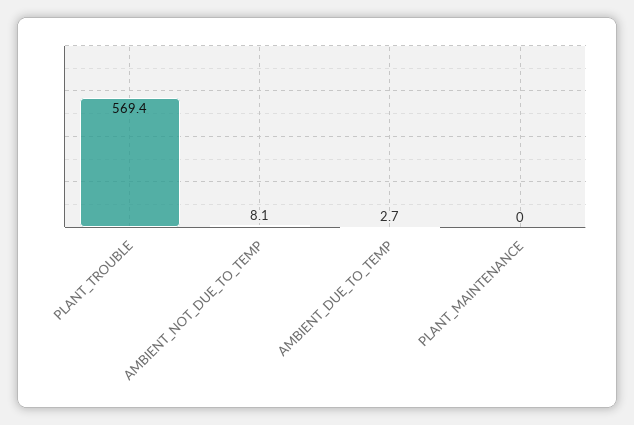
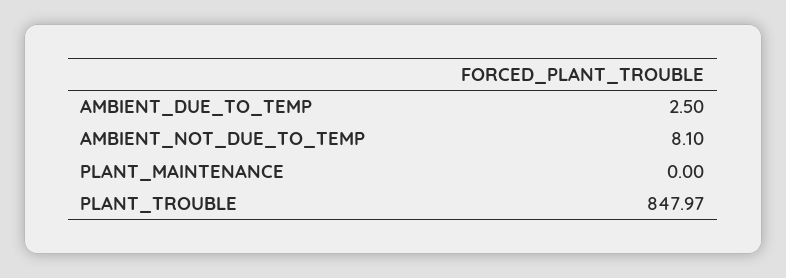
PLANT_TROUBLE: 569.4 -> 847.97
AMBIENT_DUE_TO_TEMP: 2.7 -> 2.5

